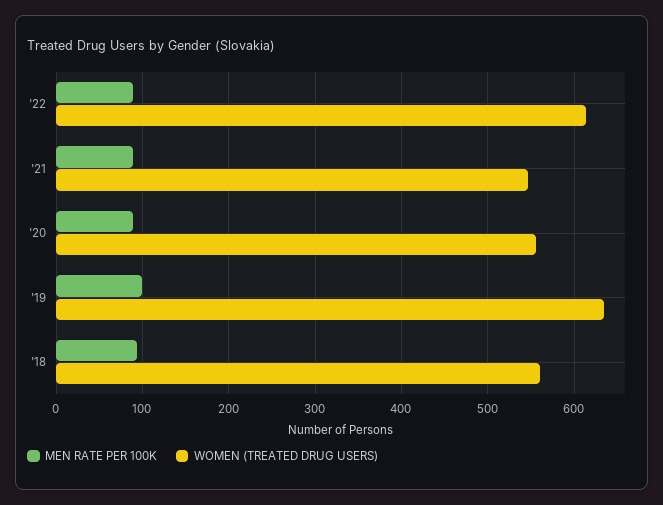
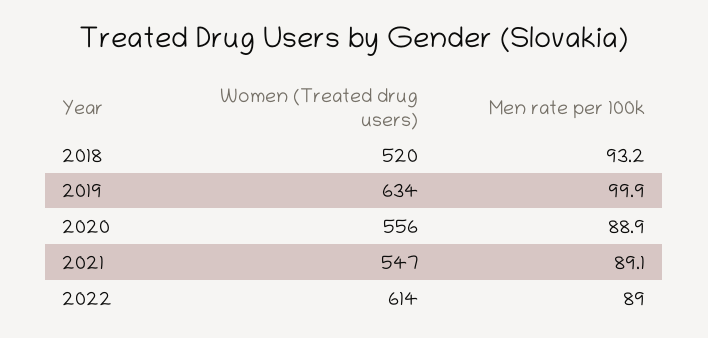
WOMEN (TREATED DRUG USERS), '18: 560 -> 520

